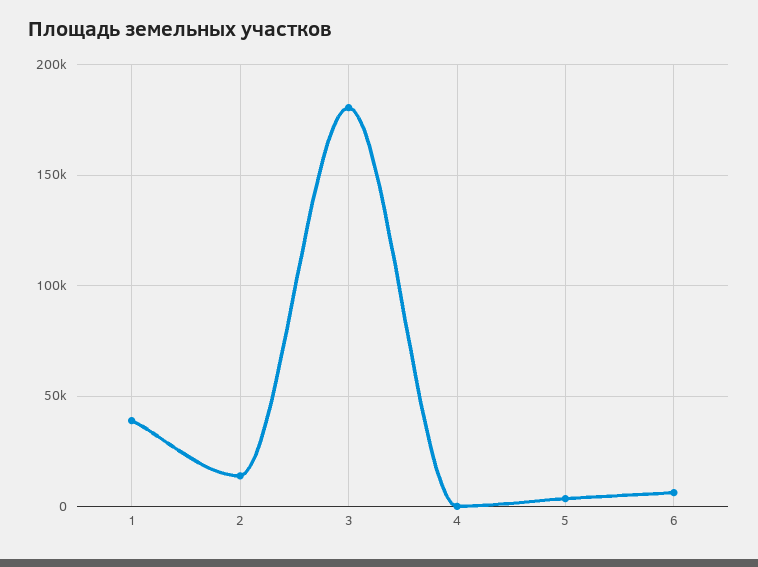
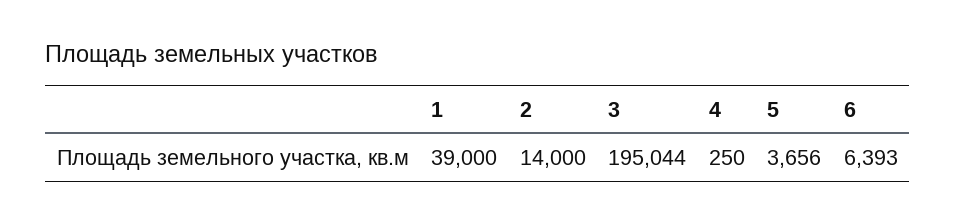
3: 180000 -> 195044

